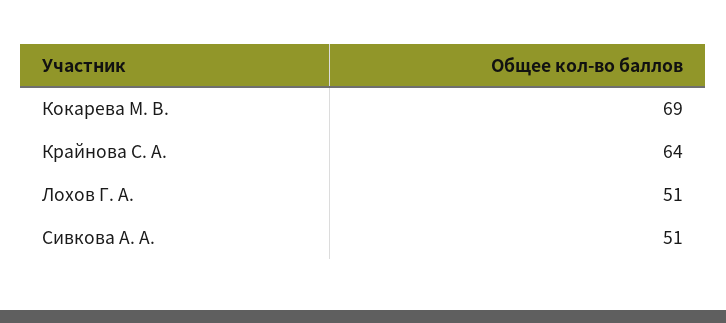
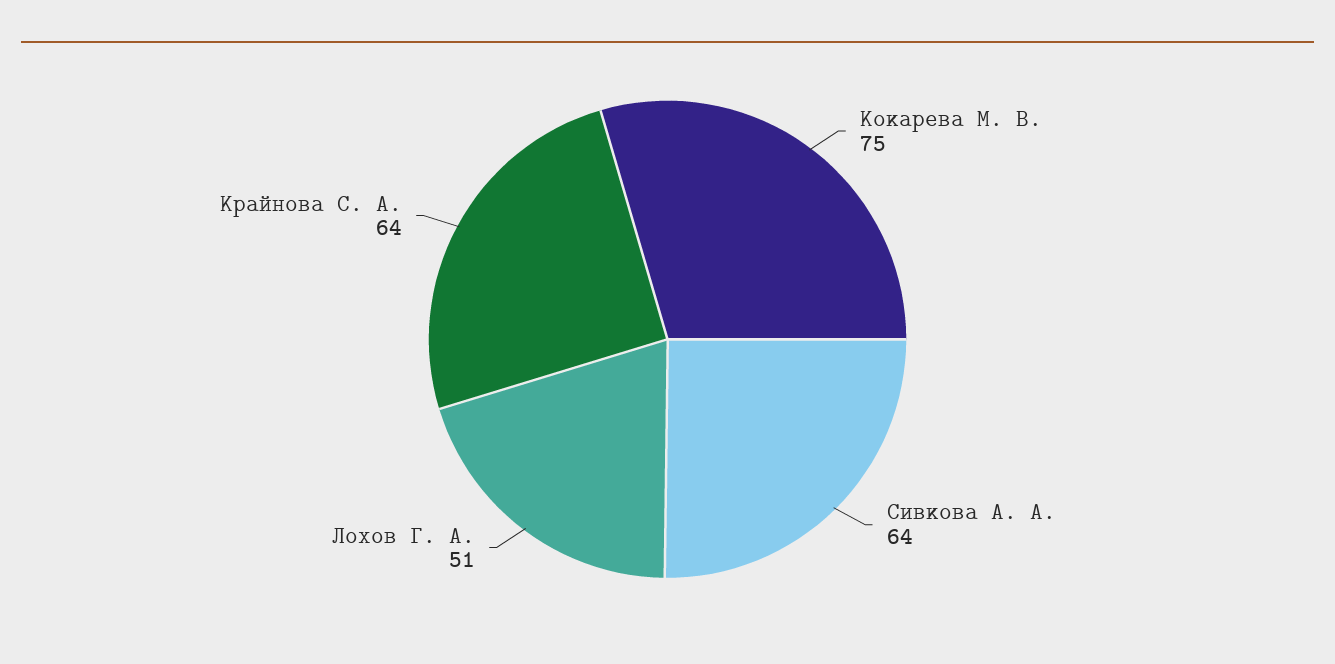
Кокарева М. В.: 69 -> 75
Сивкова А. А.: 51 -> 64

